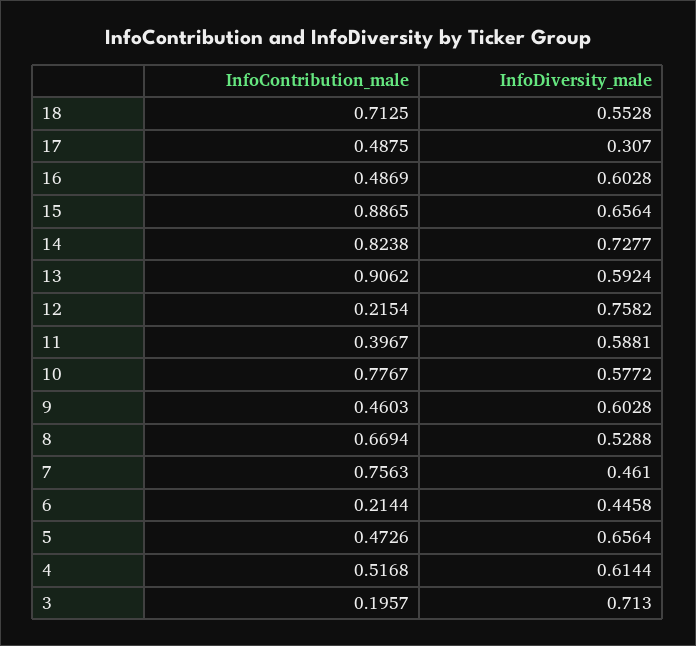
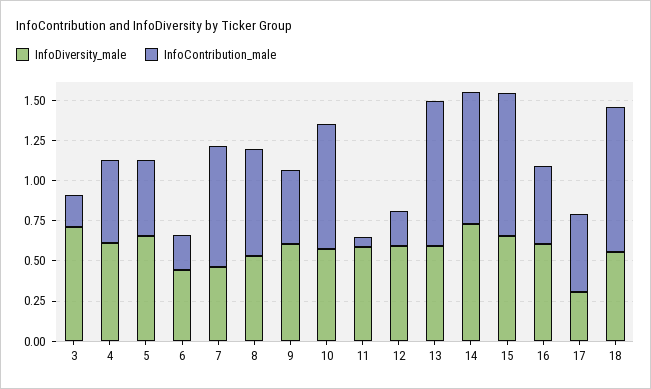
InfoContribution_male, 18: 0.7125 -> 0.9
InfoDiversity_male, 12: 0.7582 -> 0.6
InfoContribution_male, 11: 0.3967 -> 0.05

